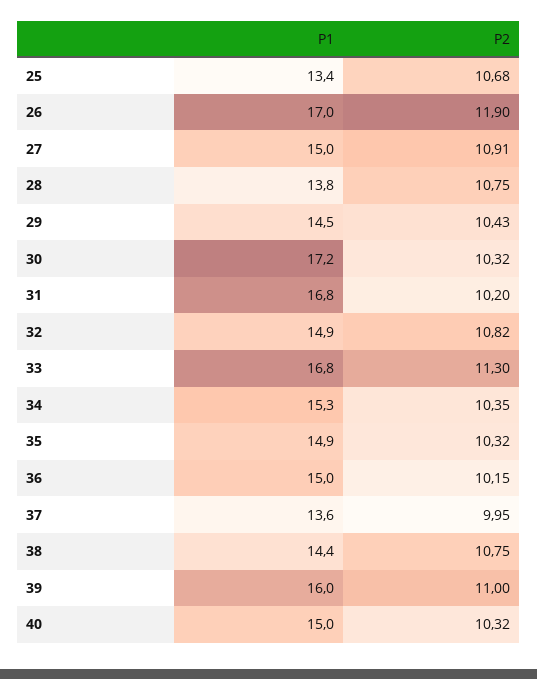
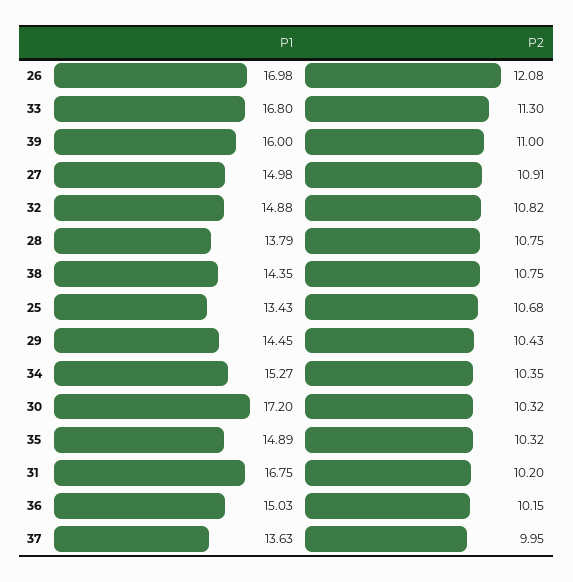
P2, 26: 11.9 -> 12.08
P1, 40: 15 -> none
P2, 40: 10.32 -> none

